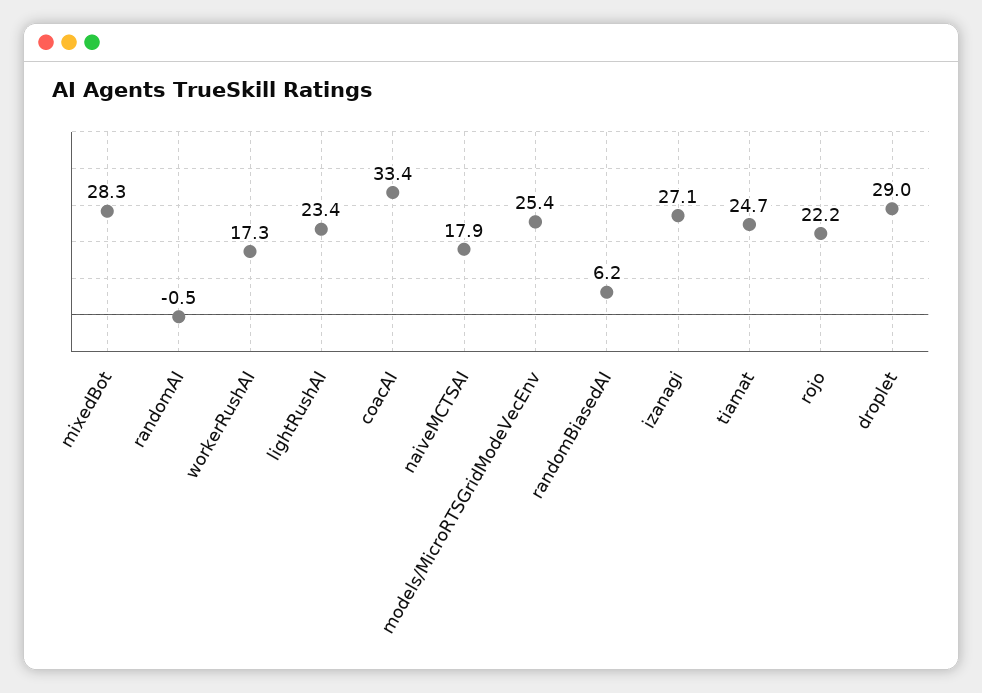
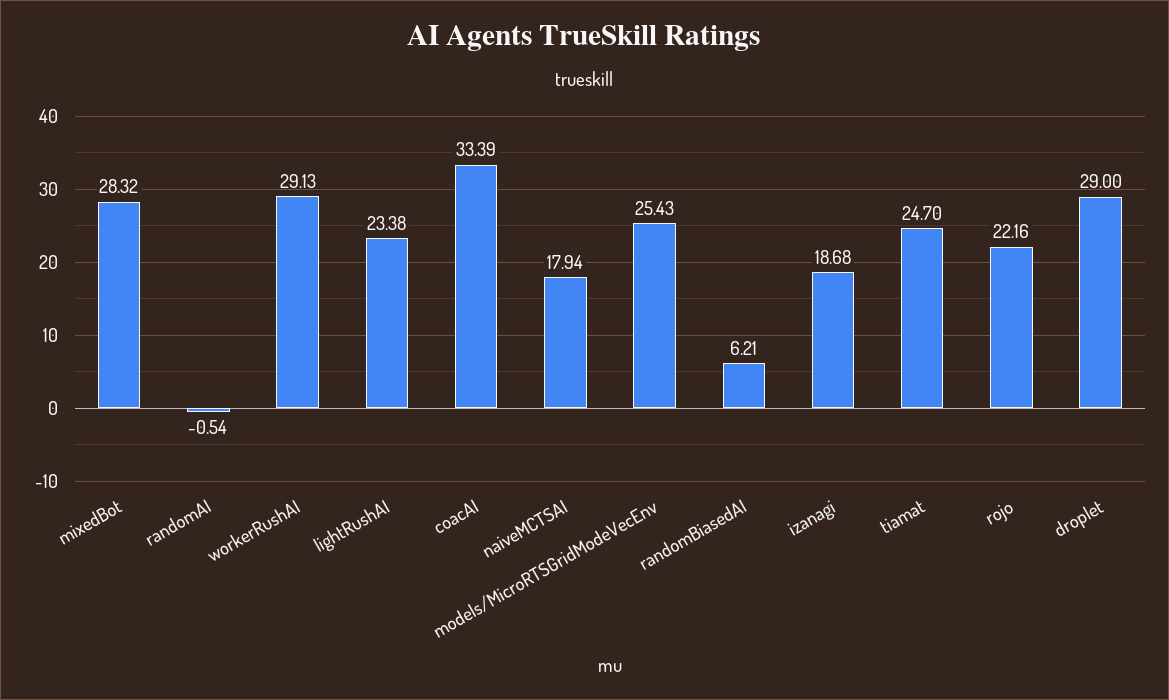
workerRushAI: 17.3 -> 29.13
izanagi: 27.1 -> 18.68

